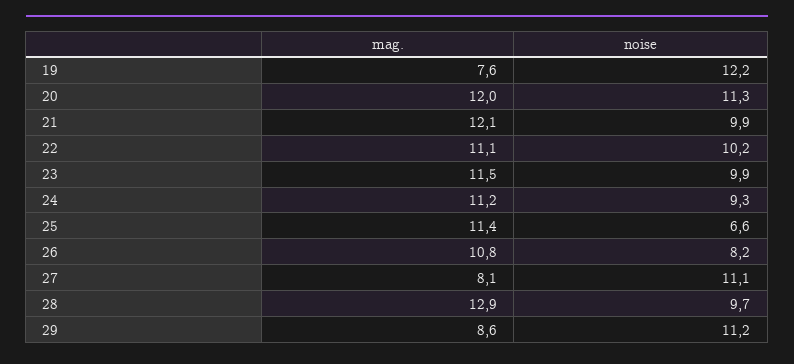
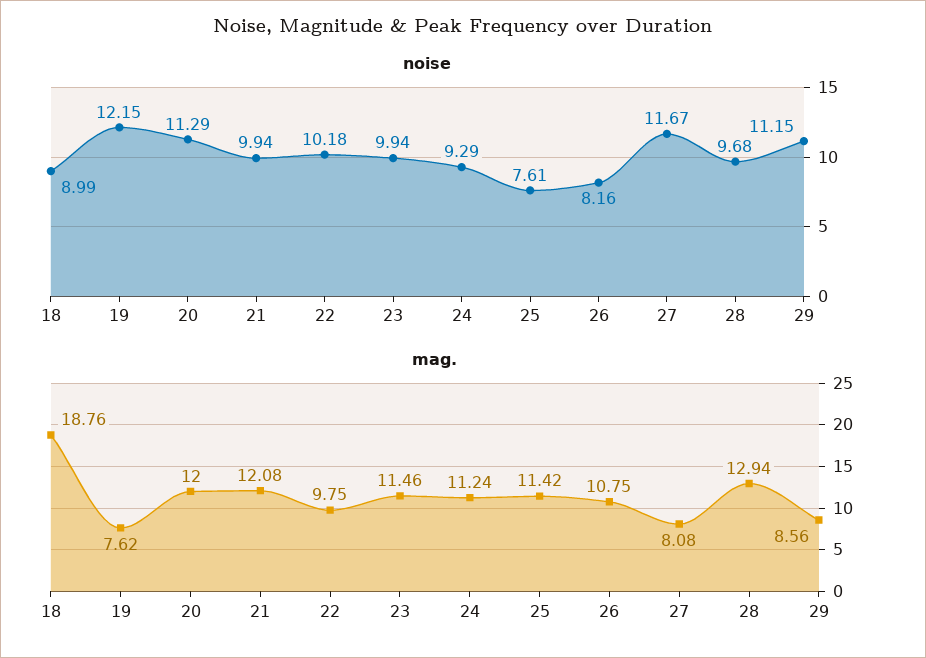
mag., 22: 11.1 -> 9.75
noise, 25: 6.6 -> 7.61
noise, 27: 11.1 -> 11.67
noise, 18: none -> 8.99
mag., 18: none -> 18.76

